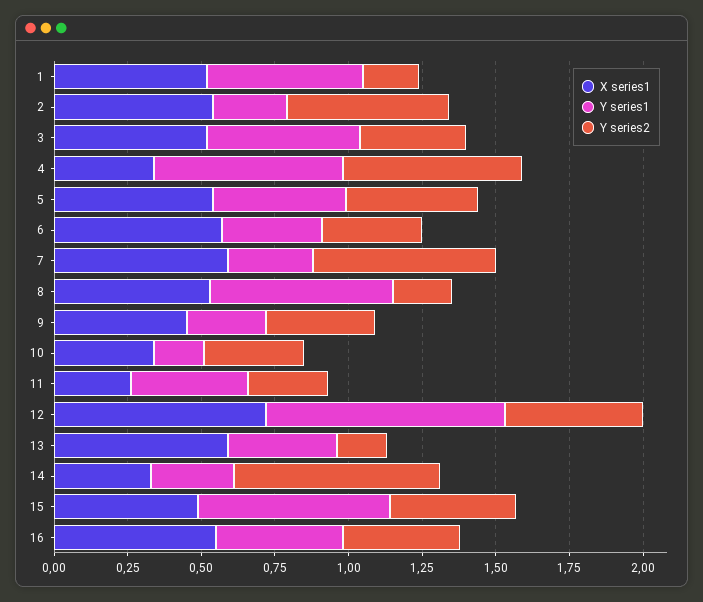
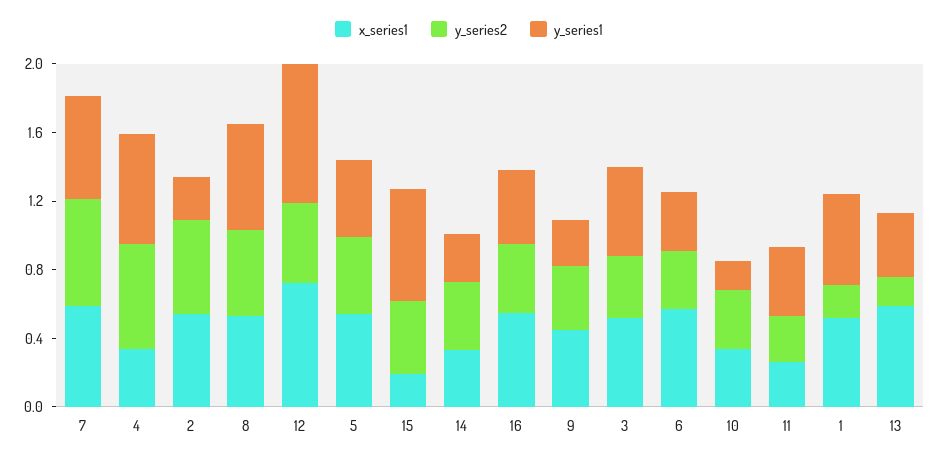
Y series1, 7: 0.3 -> 0.6
Y series2, 8: 0.2 -> 0.5
Y series2, 14: 0.7 -> 0.4
X series1, 15: 0.5 -> 0.2

